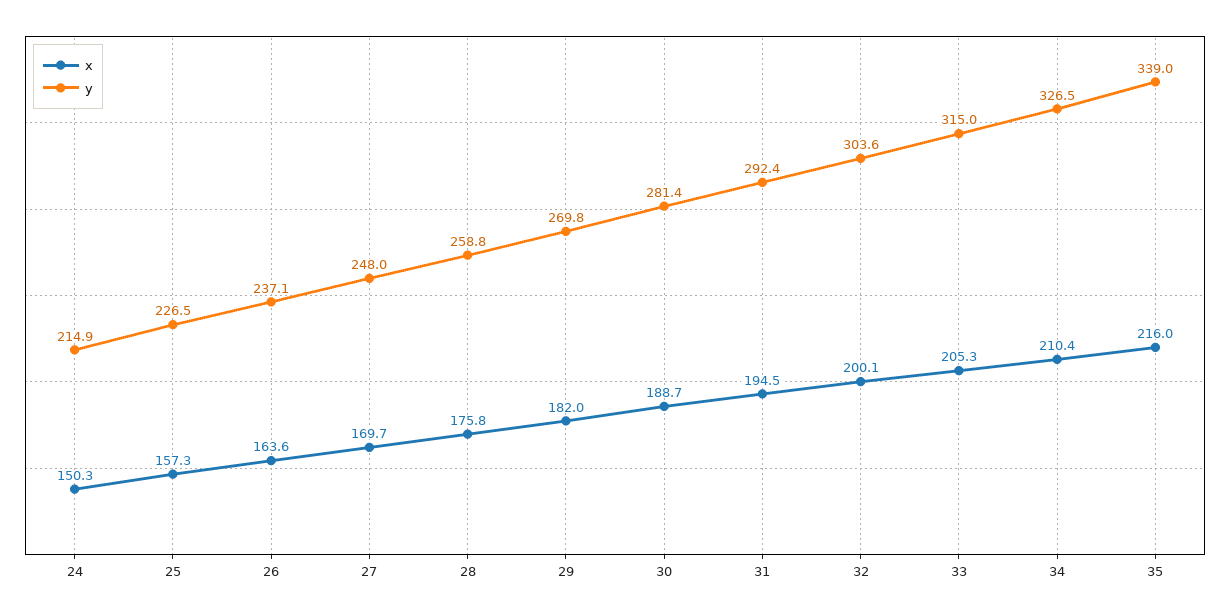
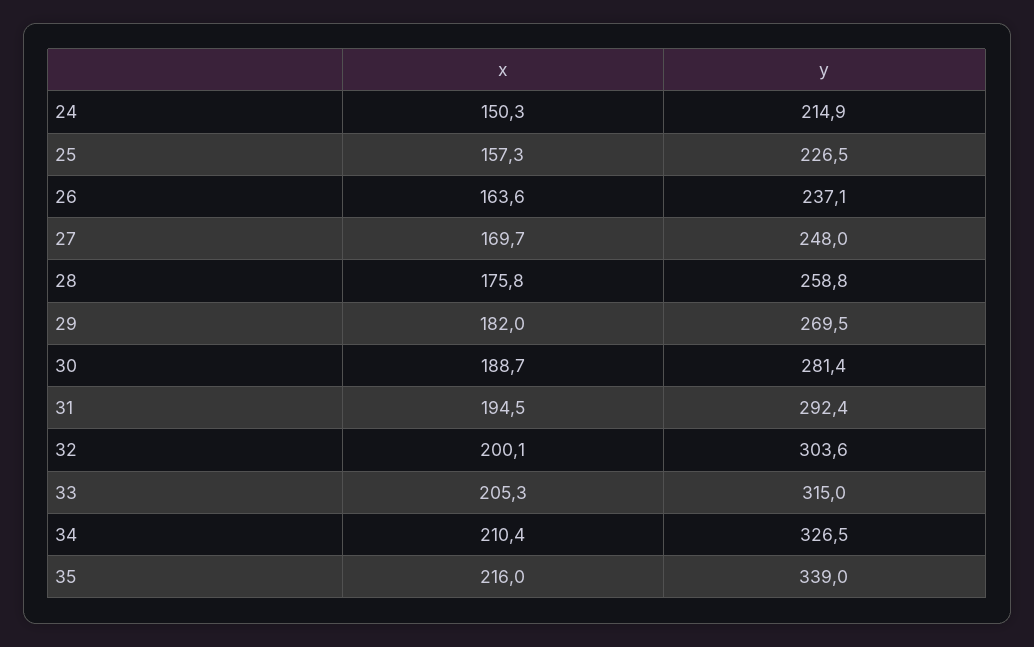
y, 29: 269.8 -> 269.5

